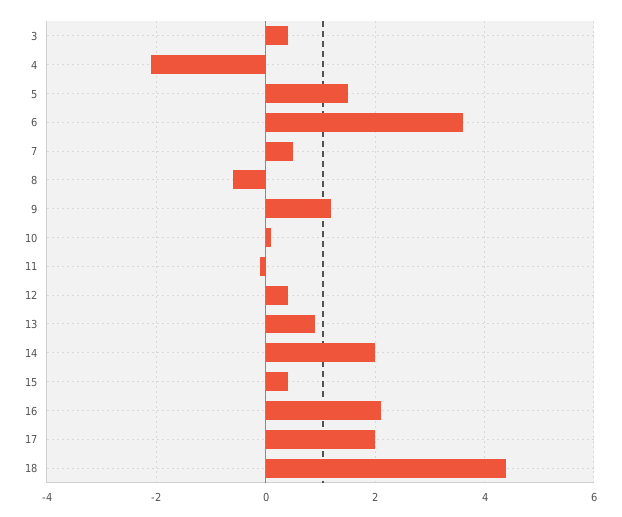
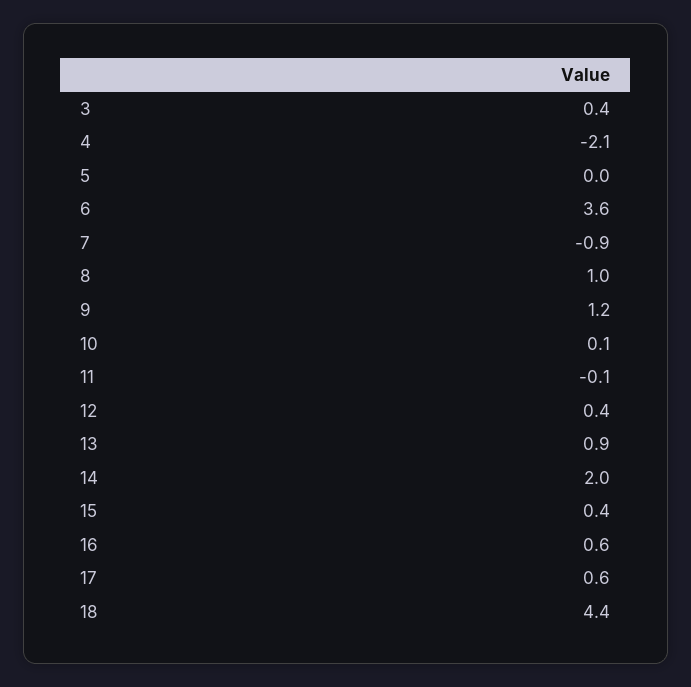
5: 1.5 -> 0
7: 0.5 -> -0.9
8: -0.5 -> 1
16: 2 -> 0.6
17: 2 -> 0.6

